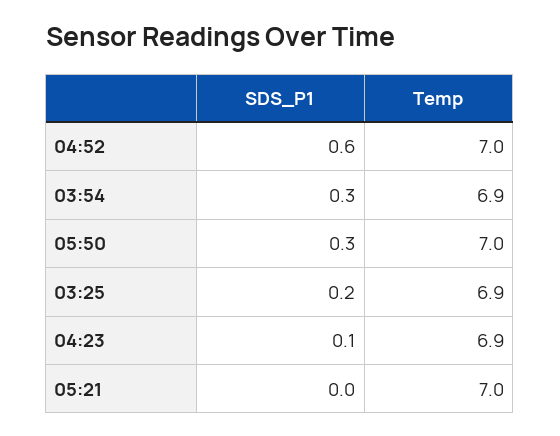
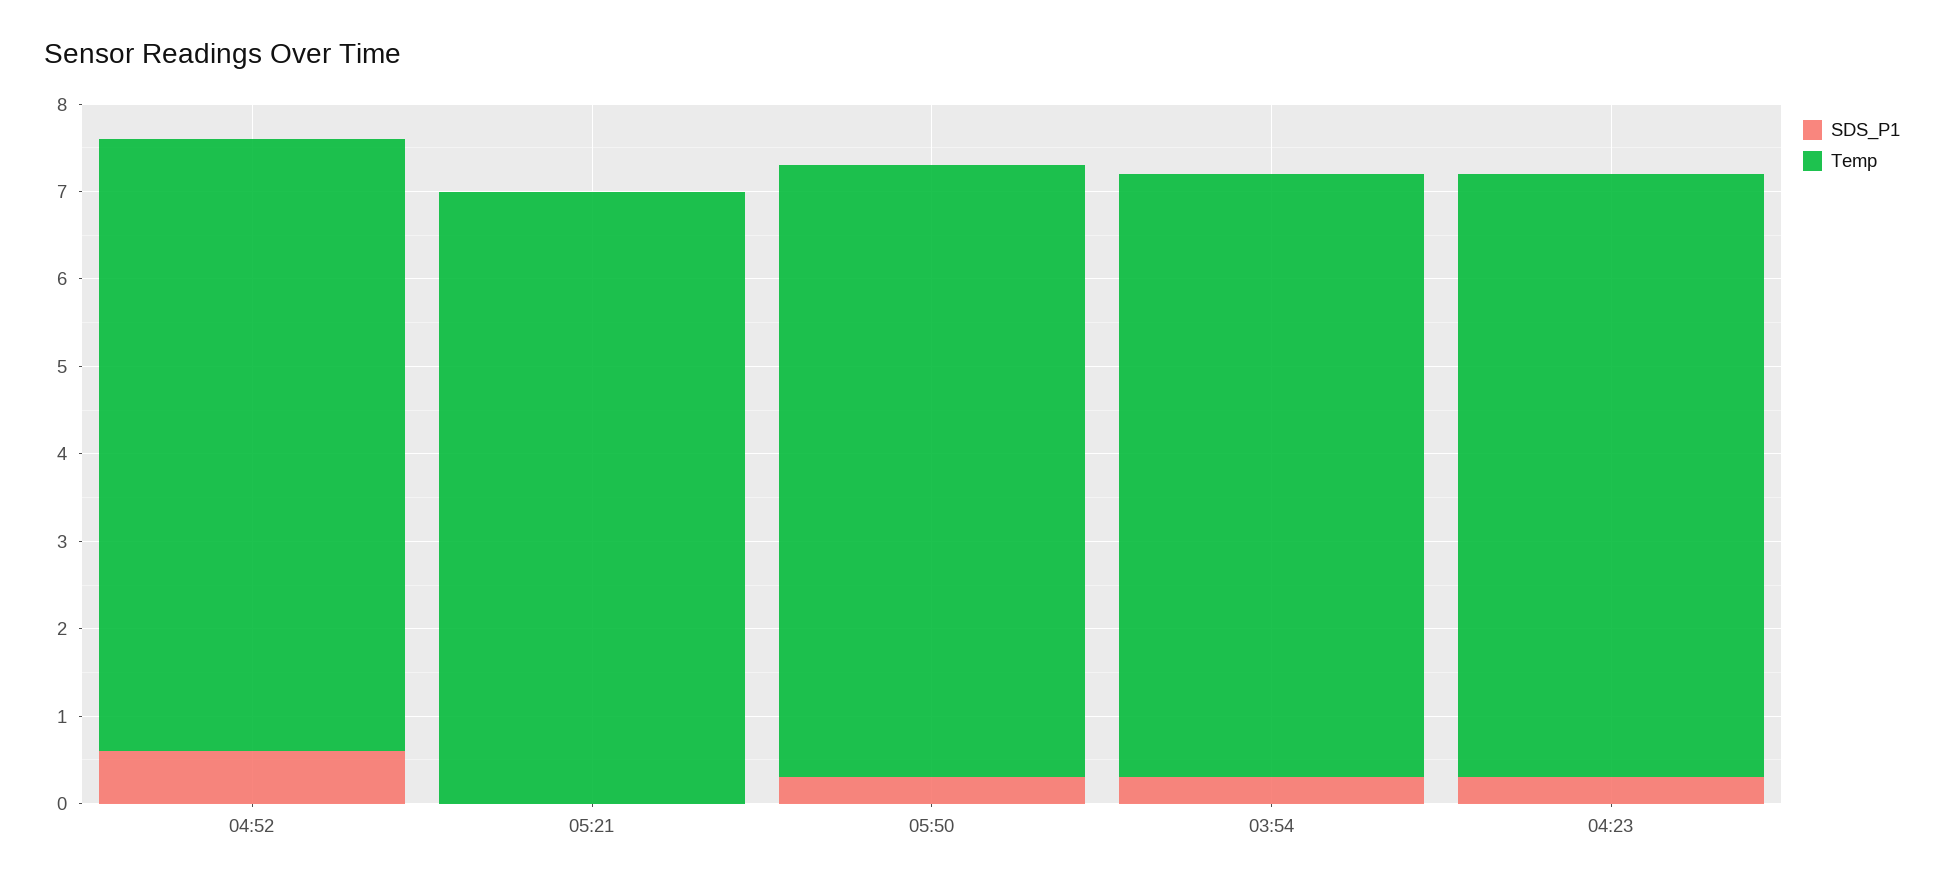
SDS_P1, 03:25: 0.2 -> none
Temp, 03:25: 6.9 -> none
SDS_P1, 04:23: 0.1 -> 0.3

